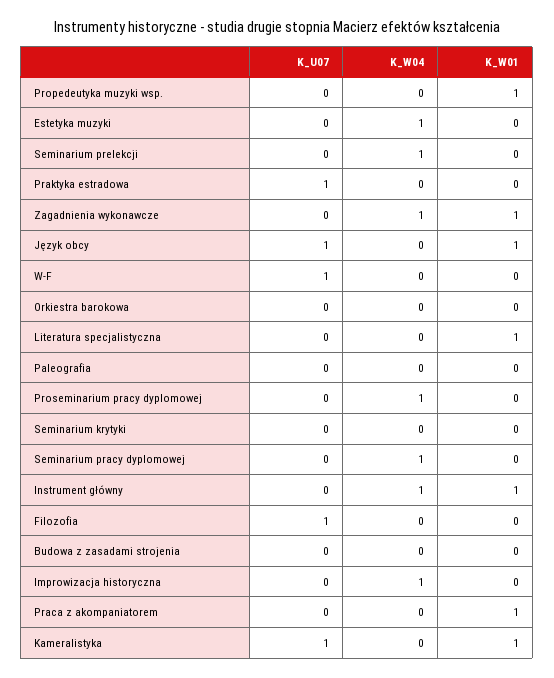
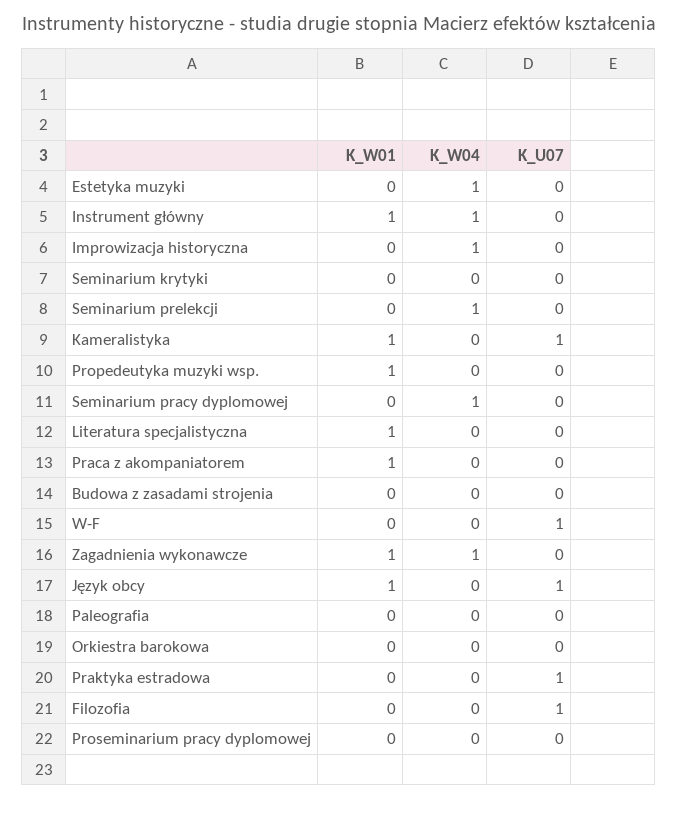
K_W04, Proseminarium pracy dyplomowej: 1 -> 0

